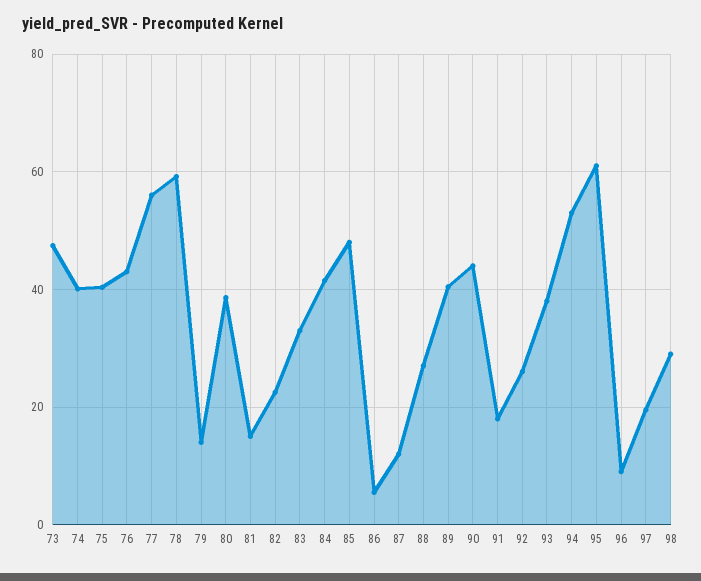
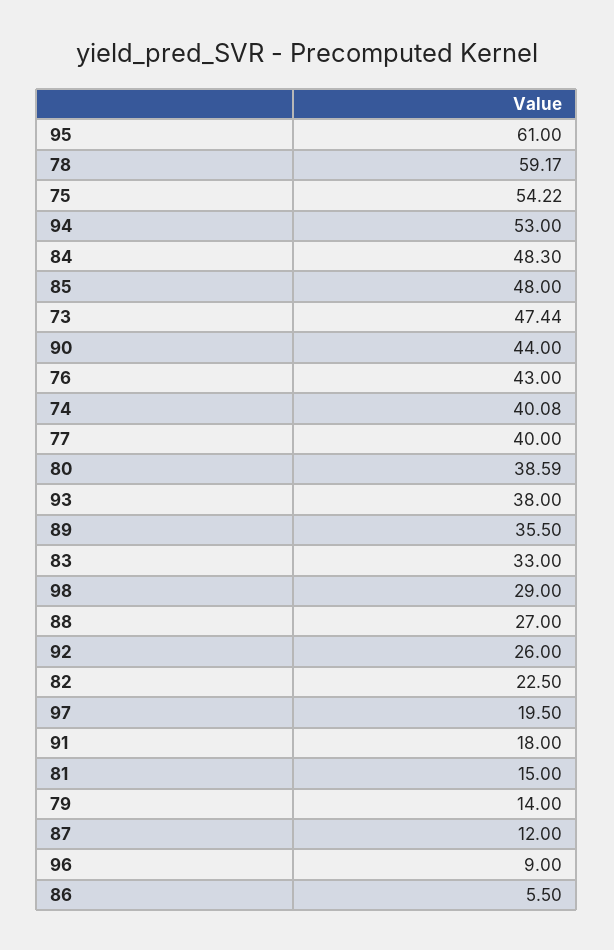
75: 40 -> 54.22
77: 56 -> 40
84: 42 -> 48.3
89: 40 -> 35.5

